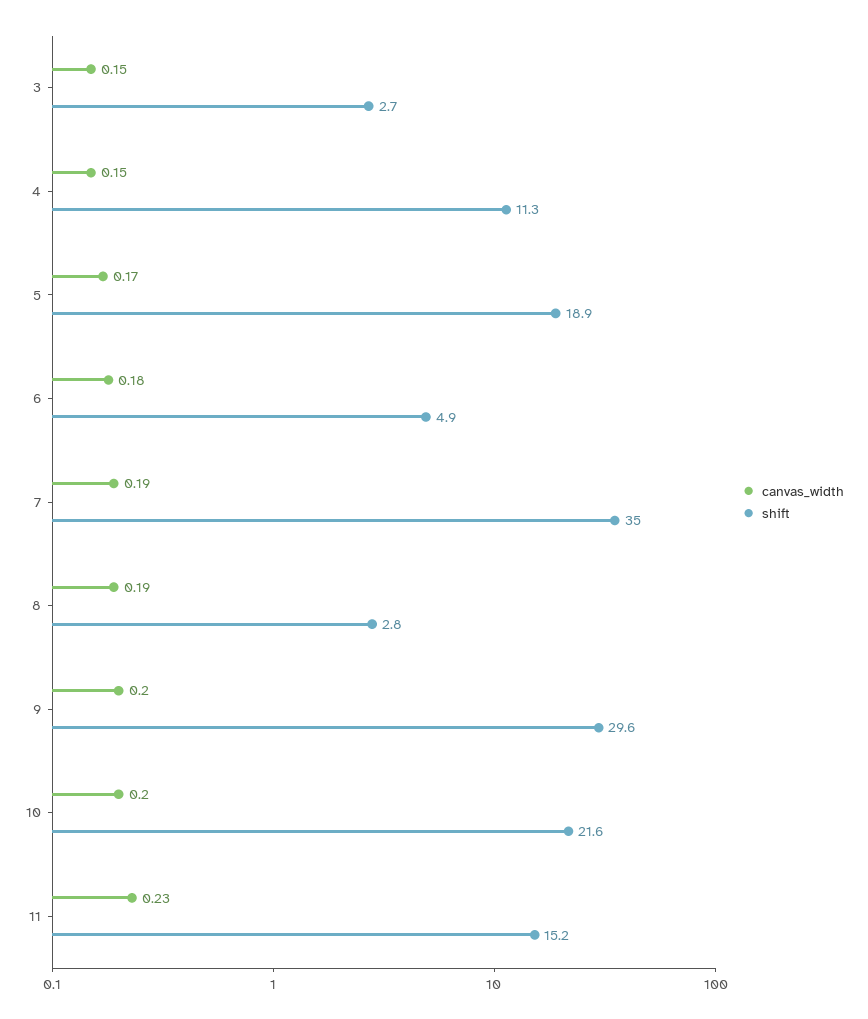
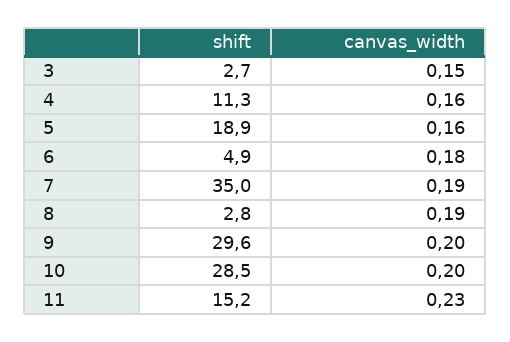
canvas_width, 4: 0.15 -> 0.16
canvas_width, 5: 0.17 -> 0.16
shift, 10: 21.6 -> 28.5

